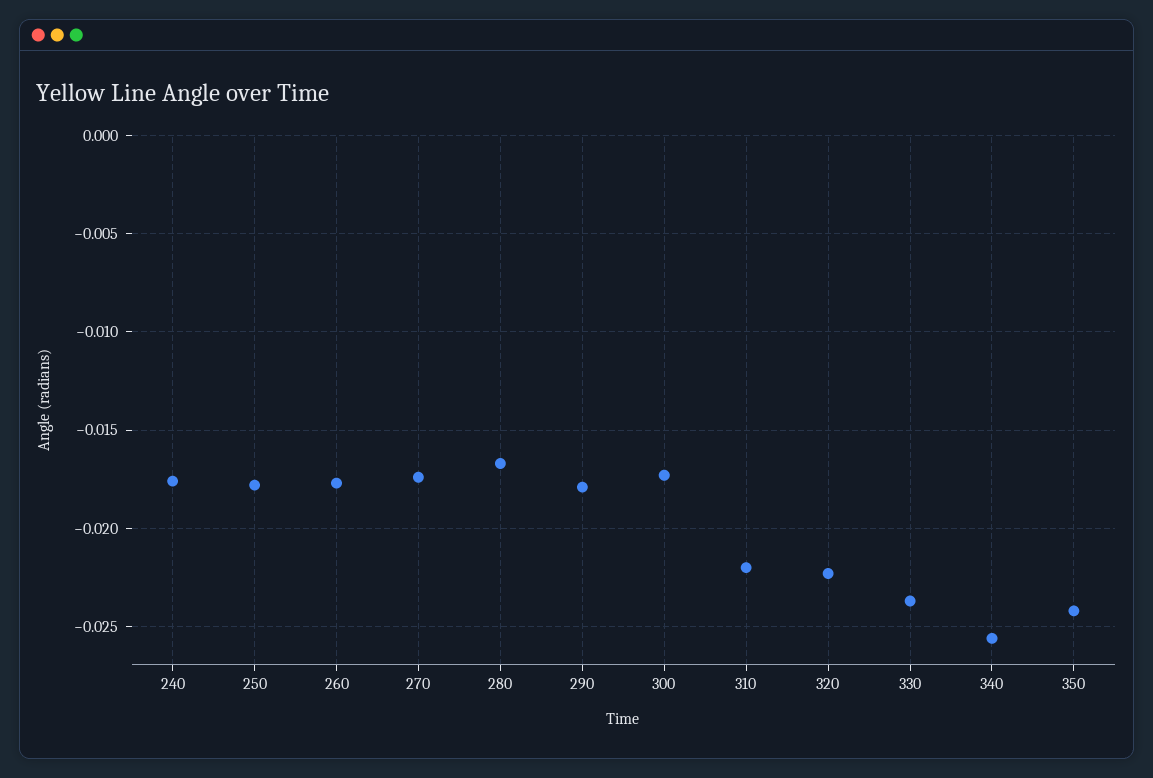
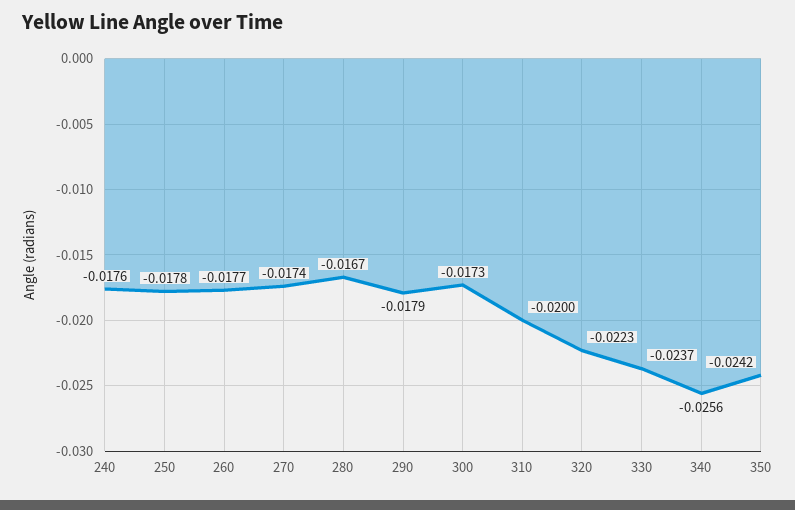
310: -0.022 -> -0.02

